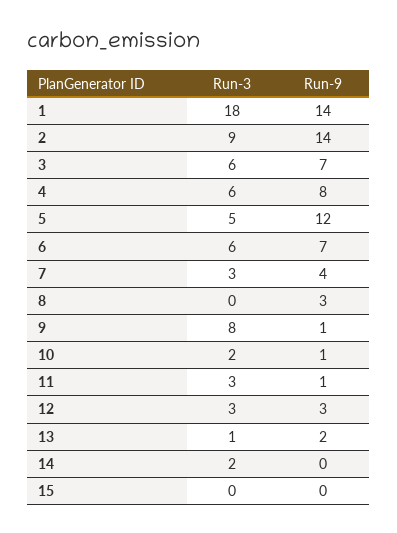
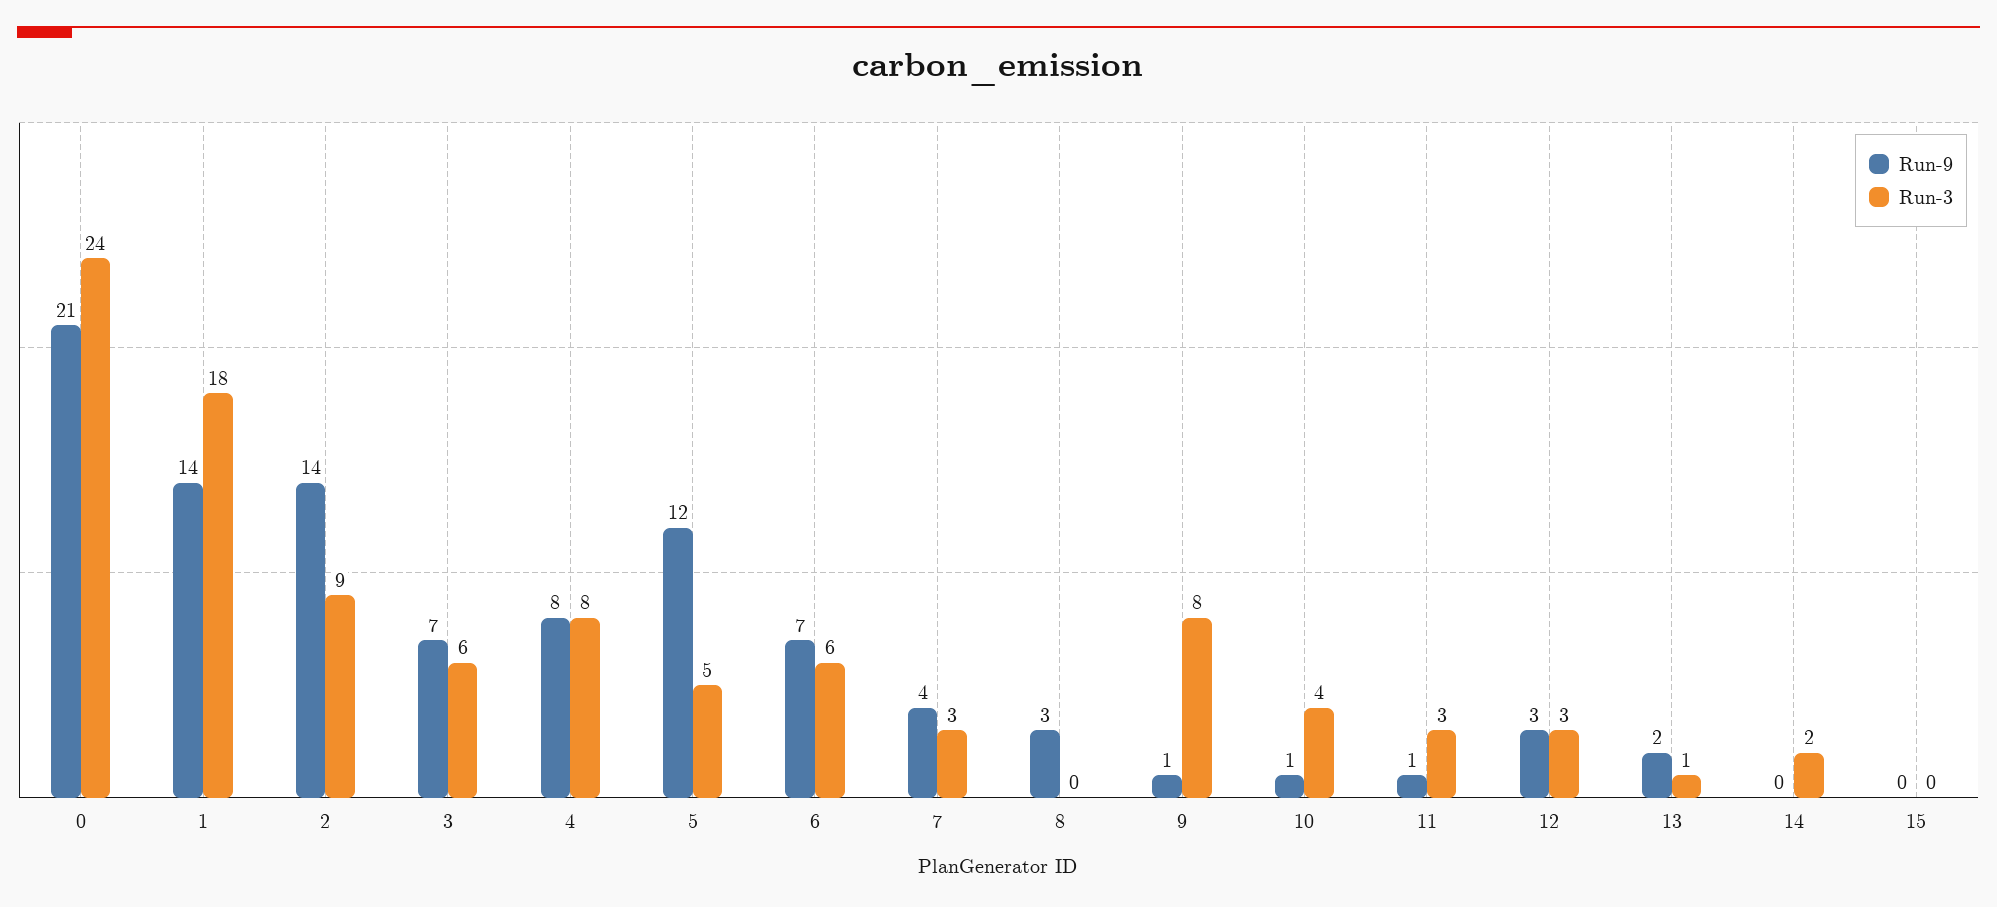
Run-3, 4: 6 -> 8
Run-3, 10: 2 -> 4
Run-9, 0: none -> 21
Run-3, 0: none -> 24

